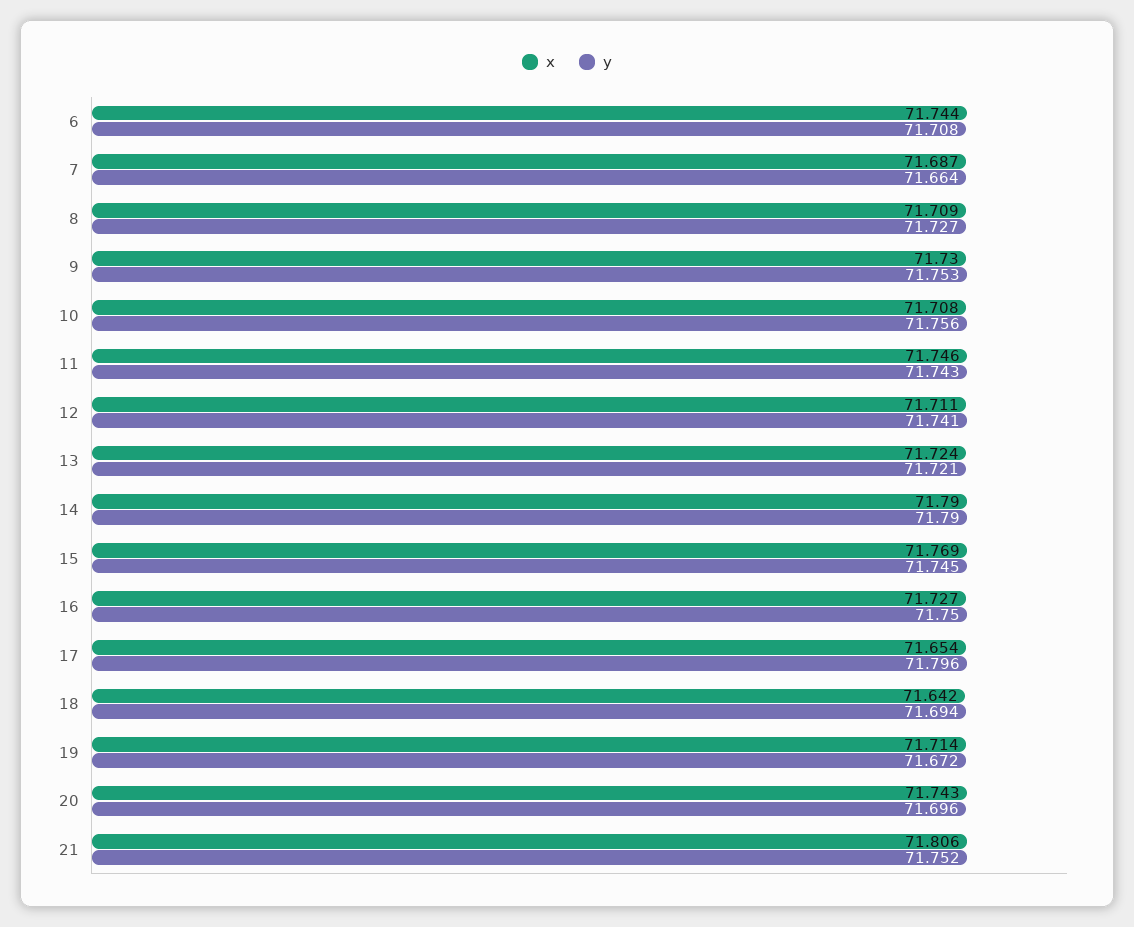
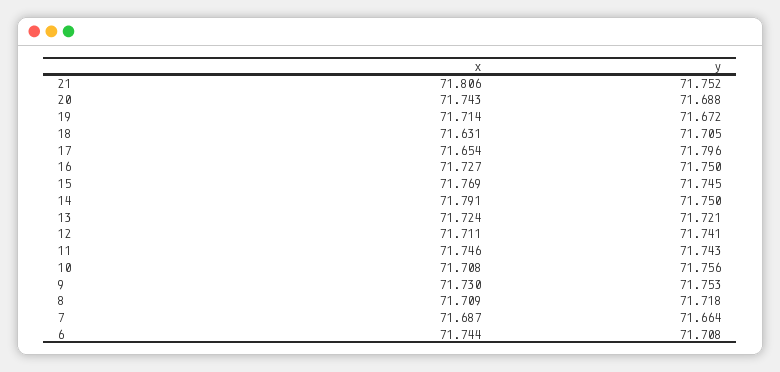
y, 8: 71.727 -> 71.718
x, 14: 71.79 -> 71.791
y, 14: 71.79 -> 71.75
x, 18: 71.642 -> 71.631
y, 18: 71.694 -> 71.705
y, 20: 71.696 -> 71.688

